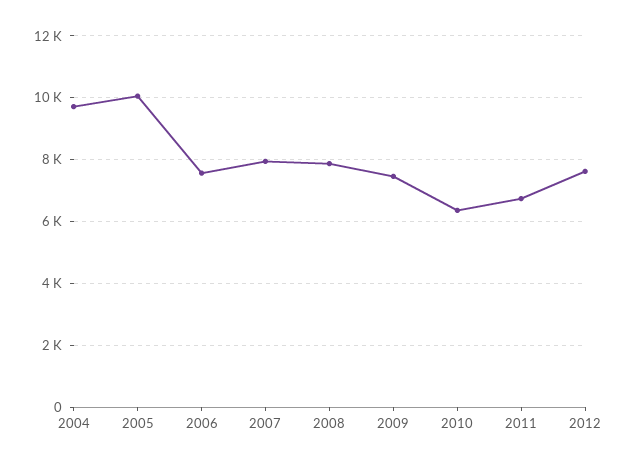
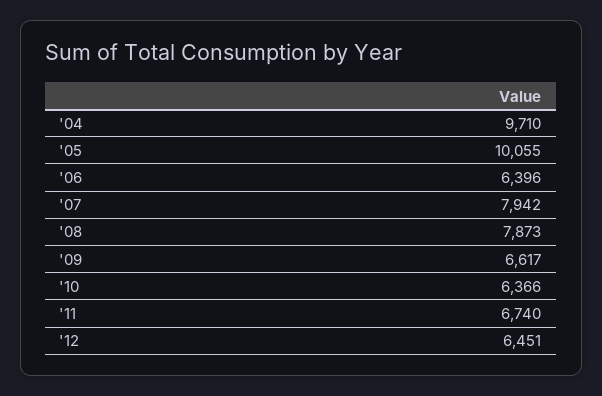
2006: 7600 -> 6396
2009: 7400 -> 6617
2012: 7600 -> 6451

